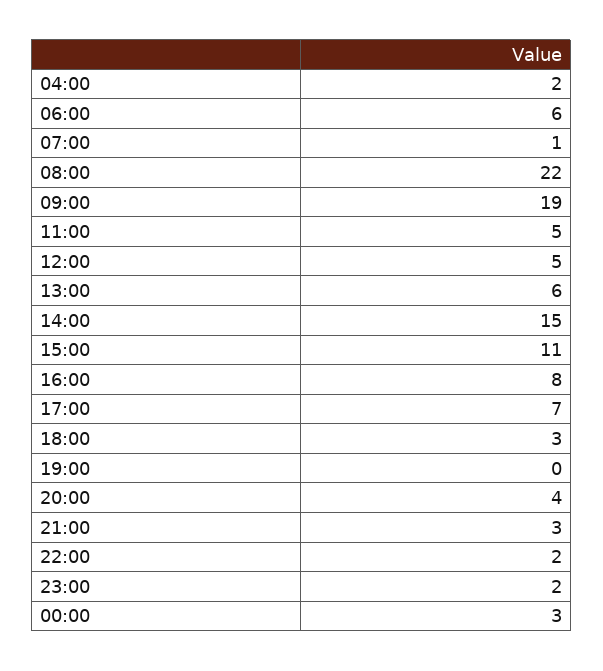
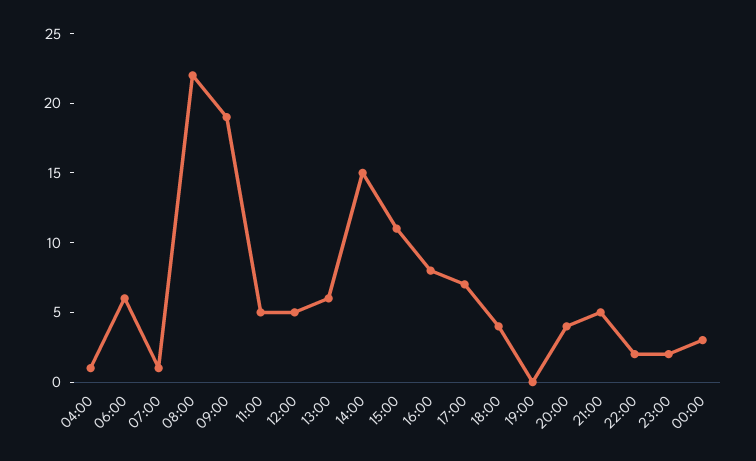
04:00: 2 -> 1
18:00: 3 -> 4
21:00: 3 -> 5

